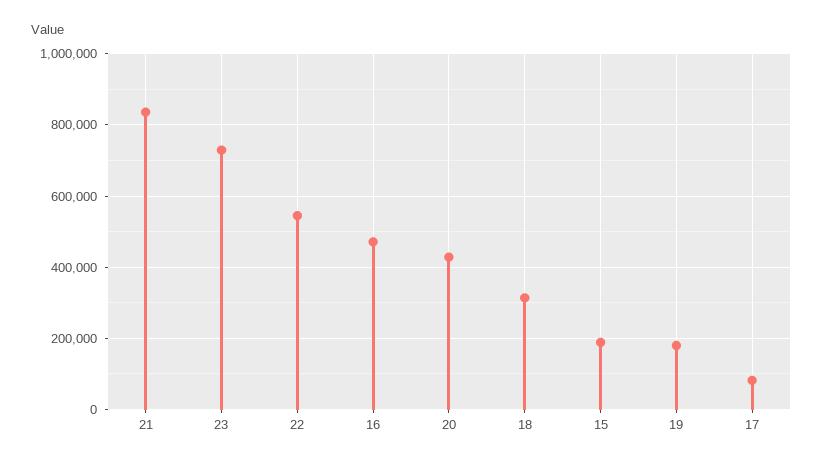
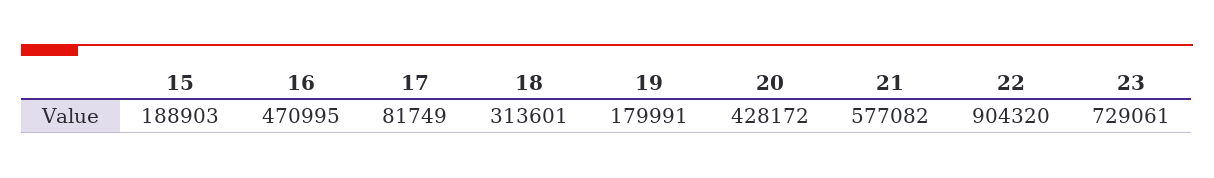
21: 840000 -> 577082
22: 540000 -> 904320

